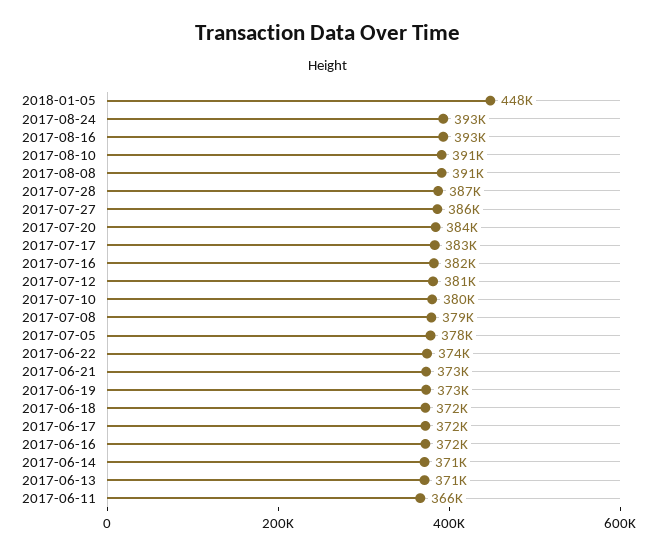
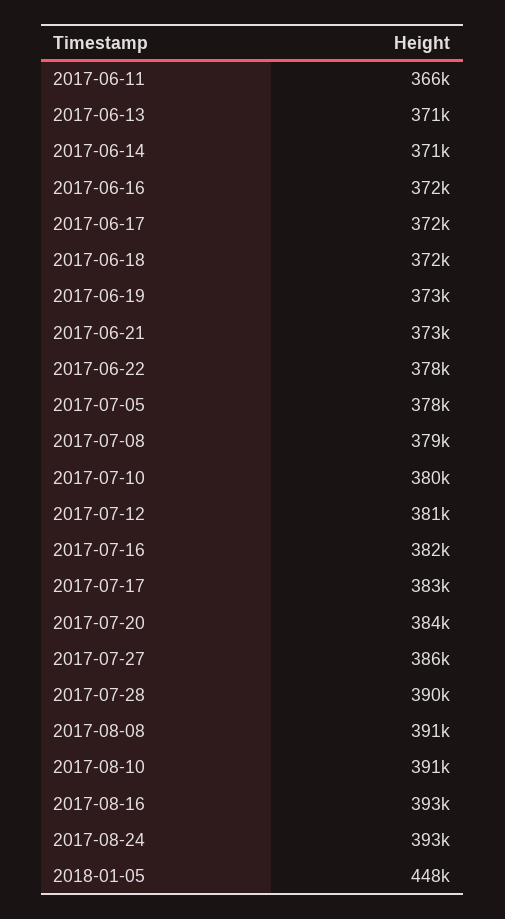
2017-07-28: 387000 -> 390000
2017-06-22: 374000 -> 378000

